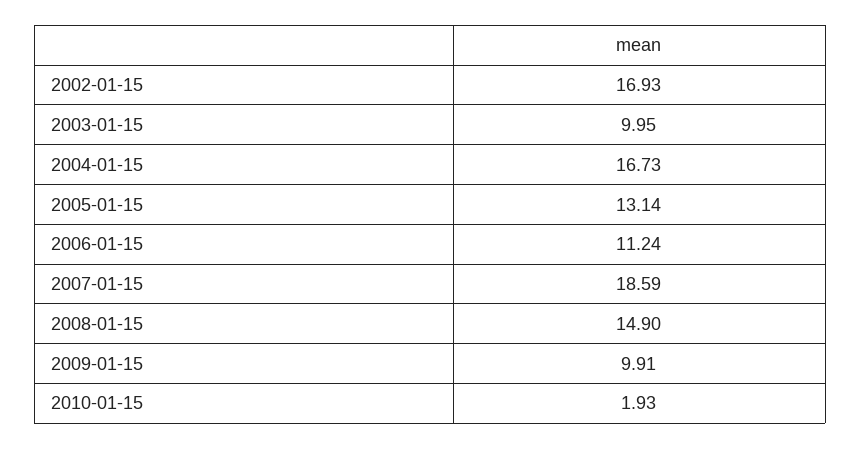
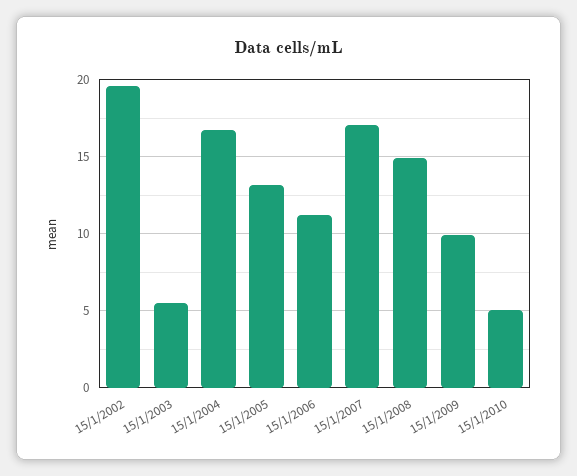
2002-01-15: 16.93 -> 19.5
2003-01-15: 9.95 -> 5.5
2007-01-15: 18.59 -> 17
2010-01-15: 1.93 -> 5

